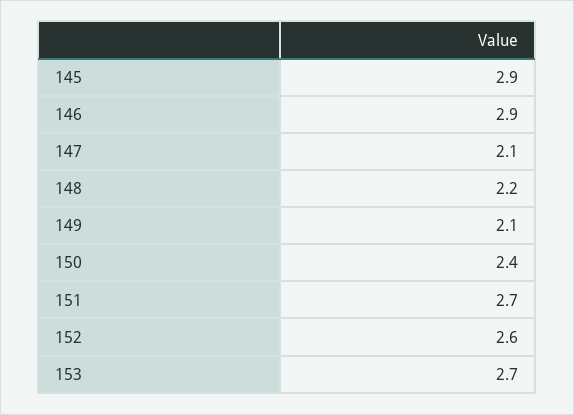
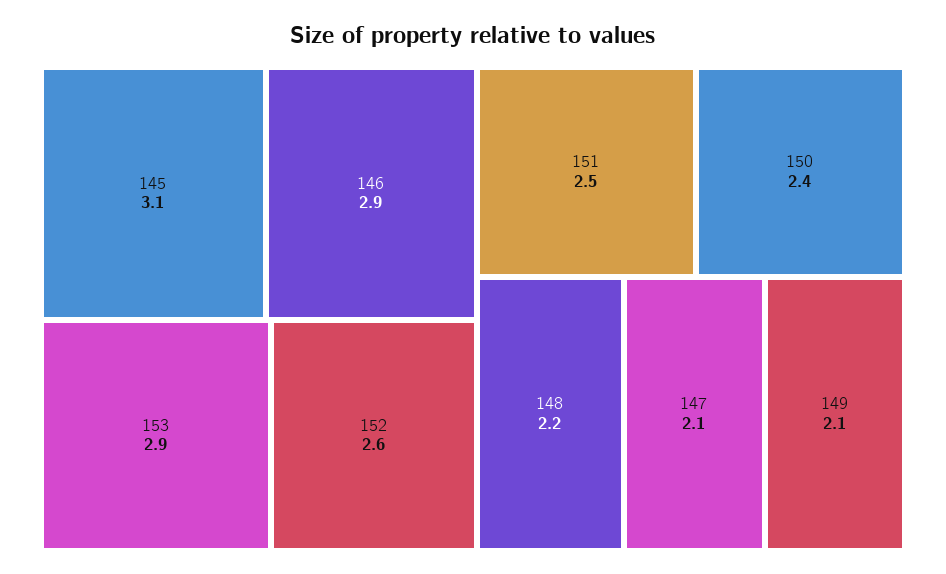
145: 2.9 -> 3.1
151: 2.7 -> 2.5
153: 2.7 -> 2.9

